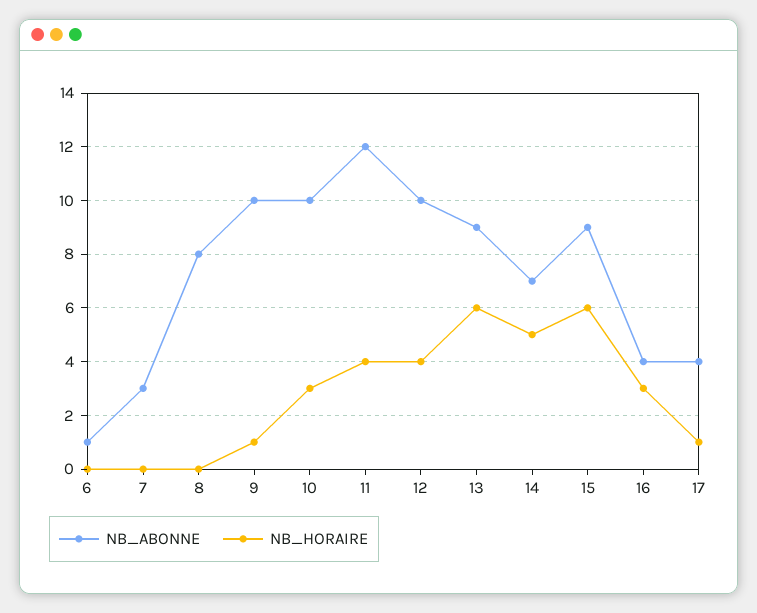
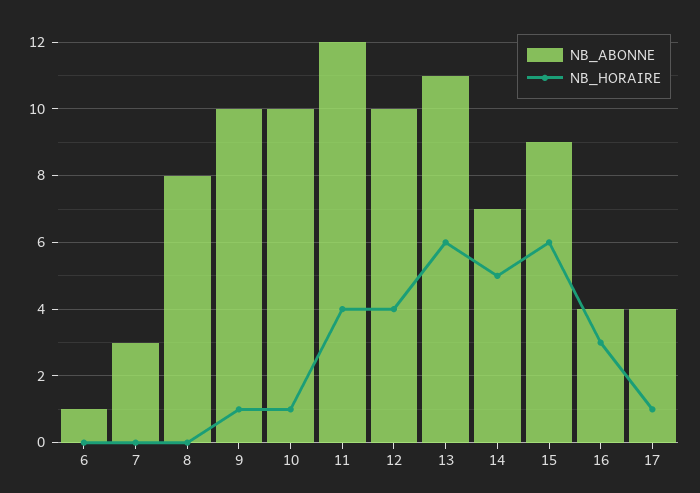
NB_HORAIRE, 10: 3 -> 1
NB_ABONNE, 13: 9 -> 11

